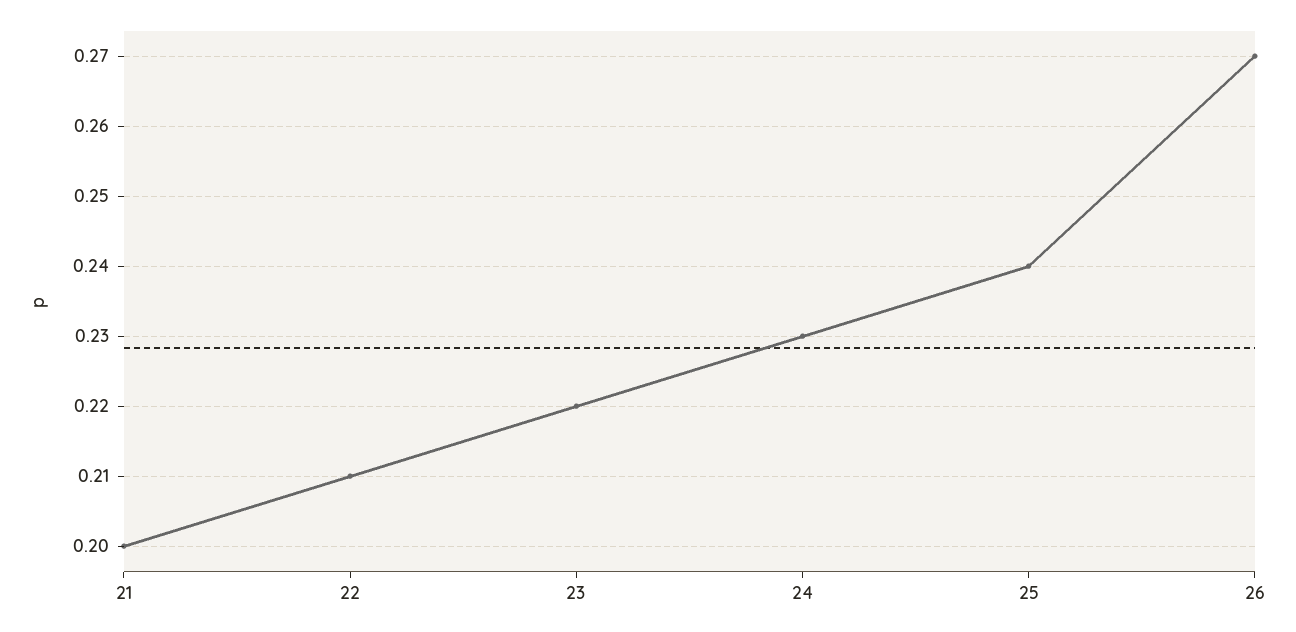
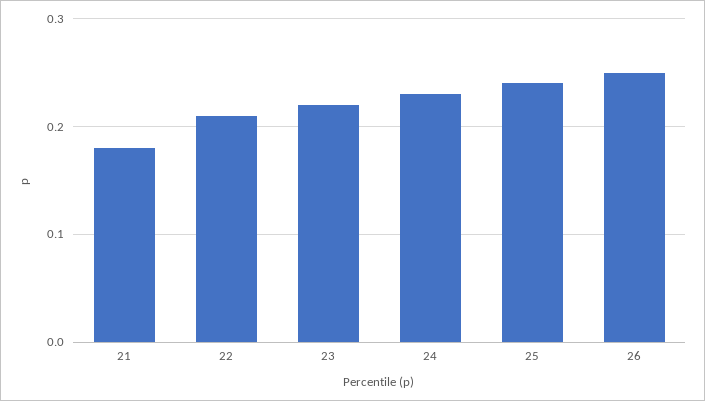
21: 0.2 -> 0.18
26: 0.27 -> 0.25

